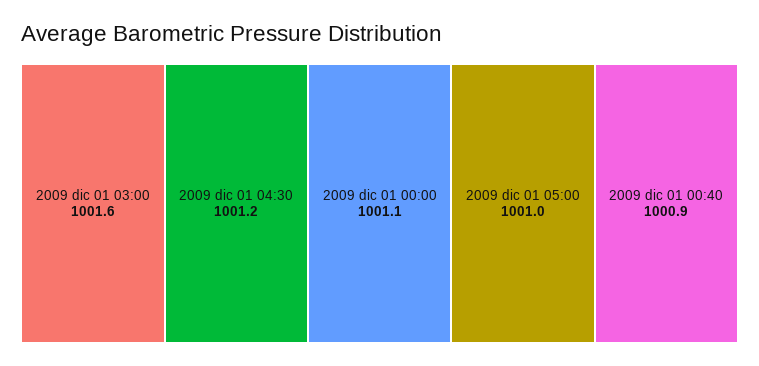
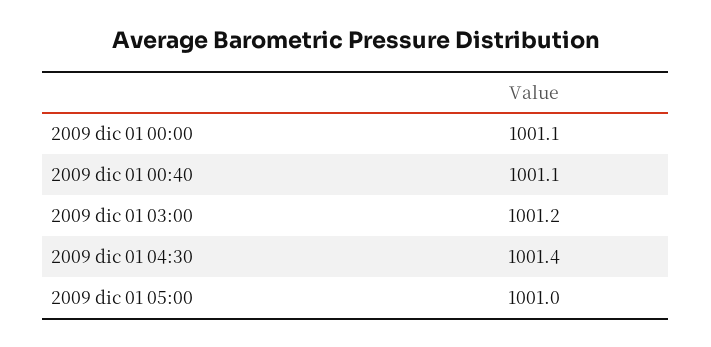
2009 dic 01 03:00: 1001.6 -> 1001.2
2009 dic 01 04:30: 1001.2 -> 1001.4
2009 dic 01 00:40: 1000.9 -> 1001.1

